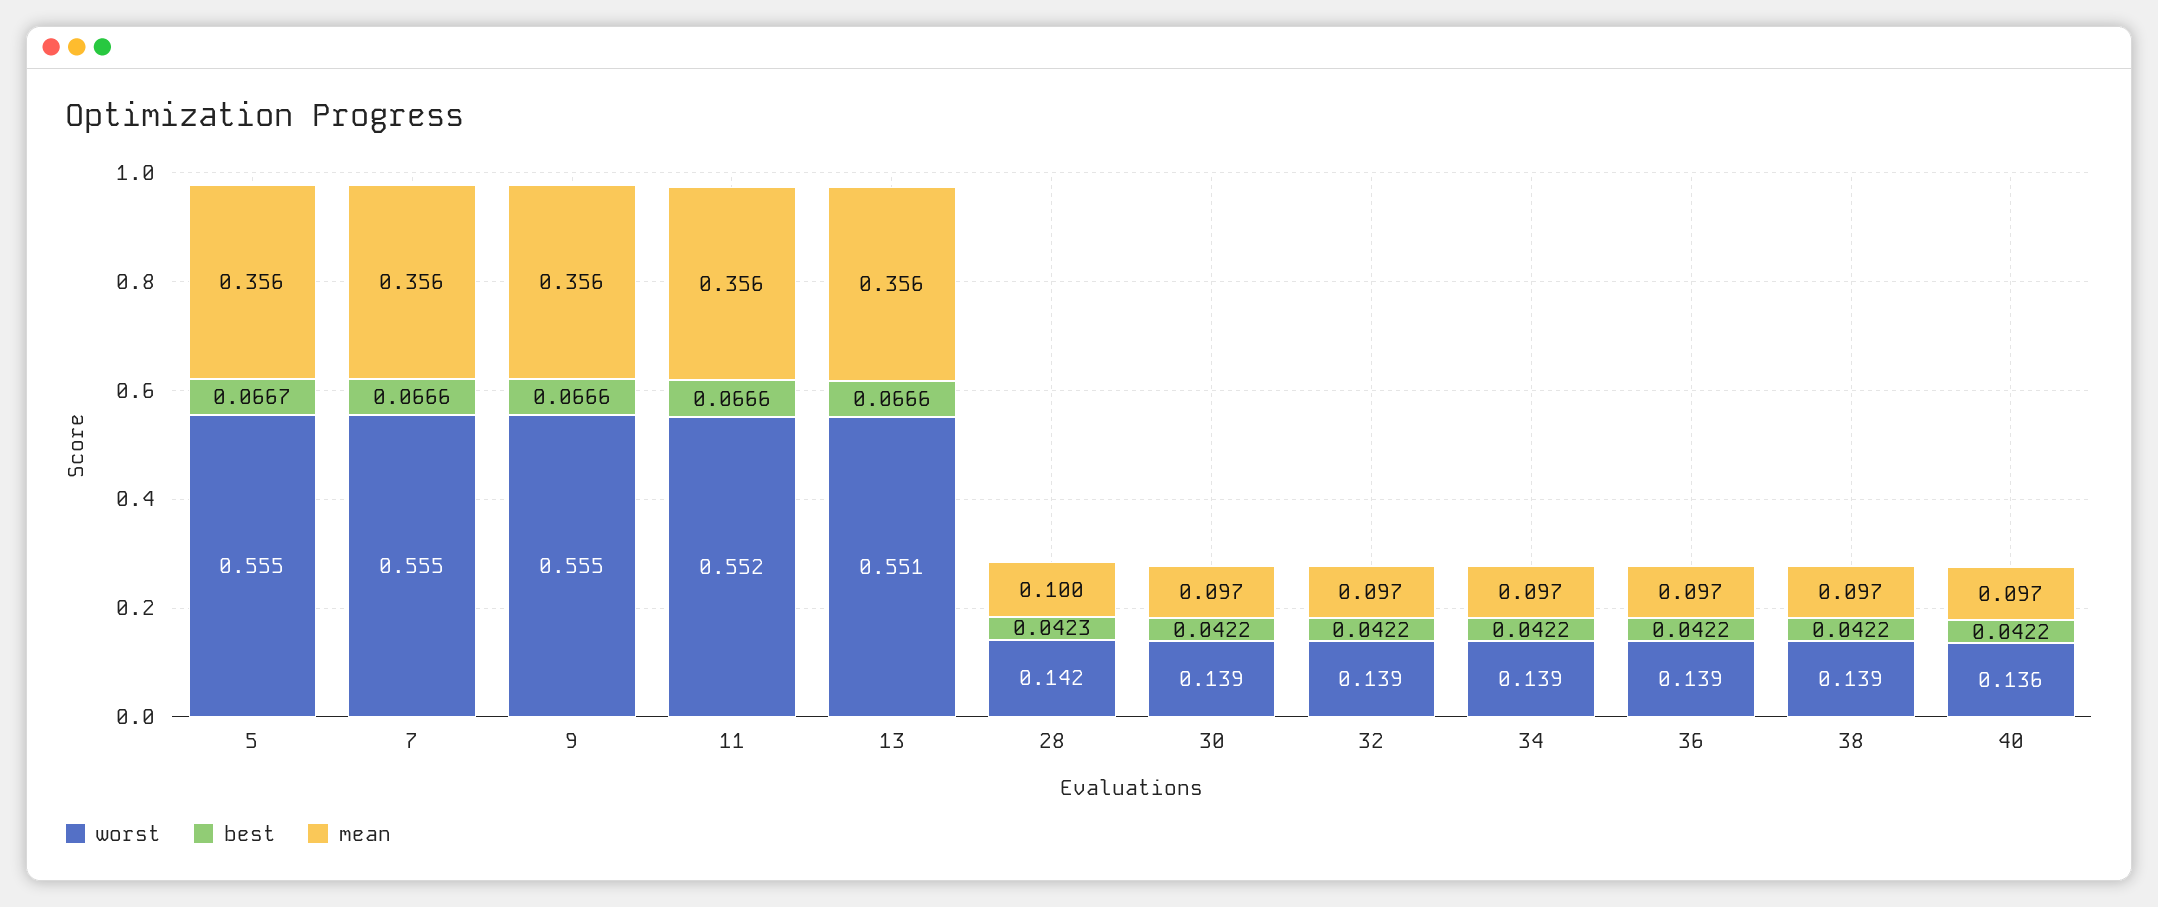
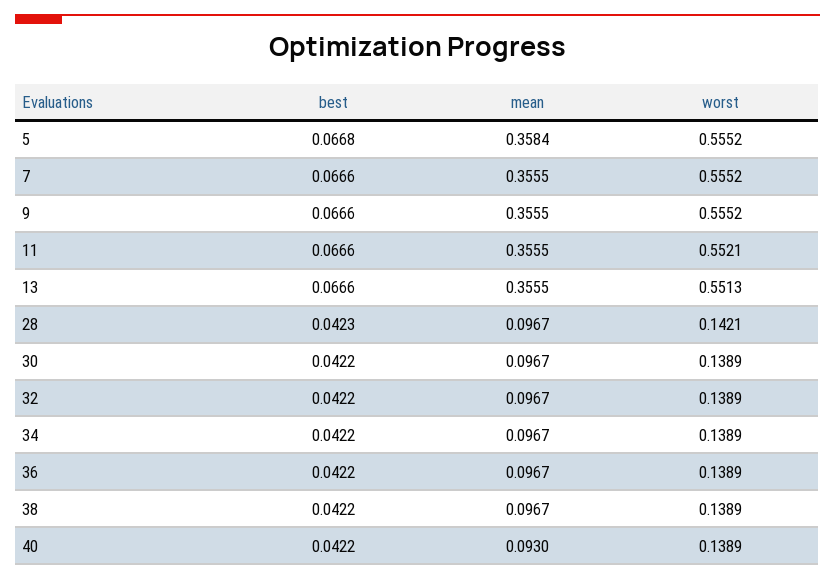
best, 5: 0.0667 -> 0.0668
mean, 5: 0.356 -> 0.3584
mean, 28: 0.1 -> 0.0967
worst, 40: 0.136 -> 0.1389
mean, 40: 0.097 -> 0.093

